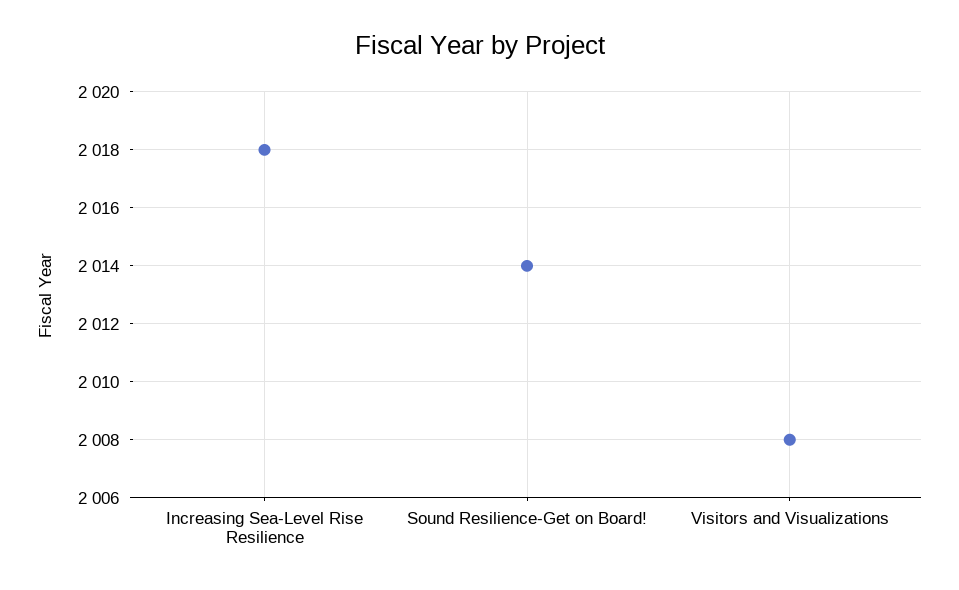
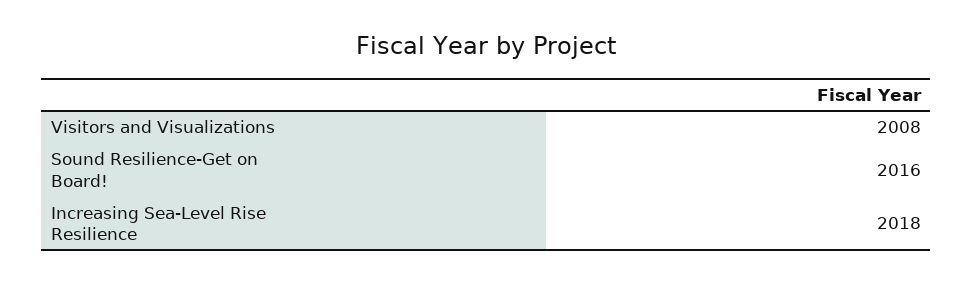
Sound Resilience-Get on Board!: 2014 -> 2016

